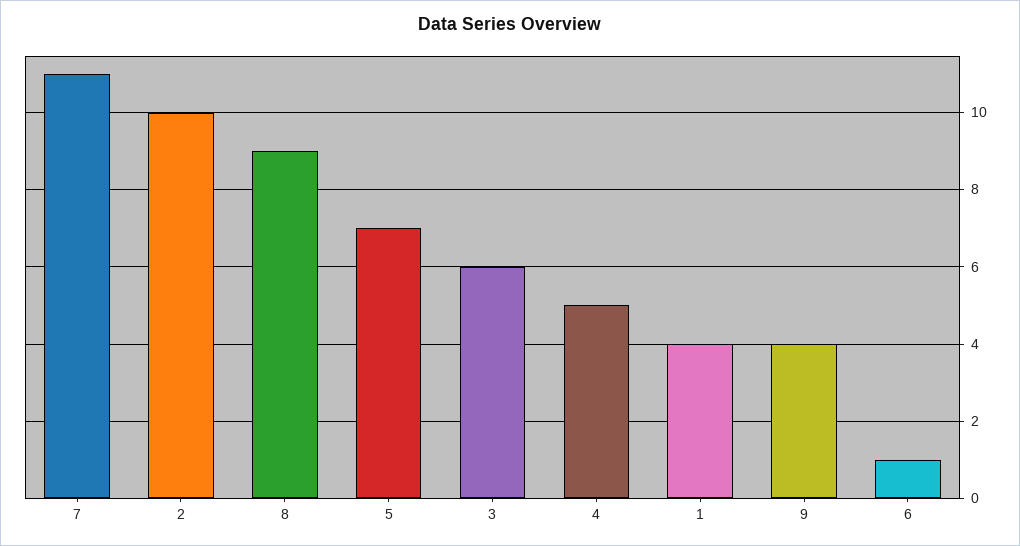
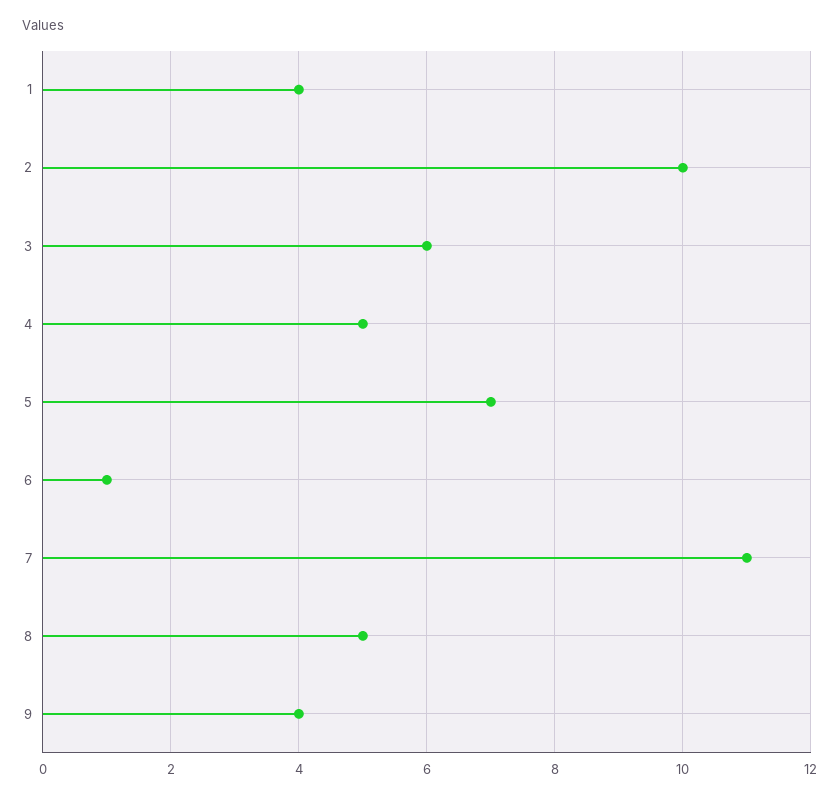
8: 9 -> 5

